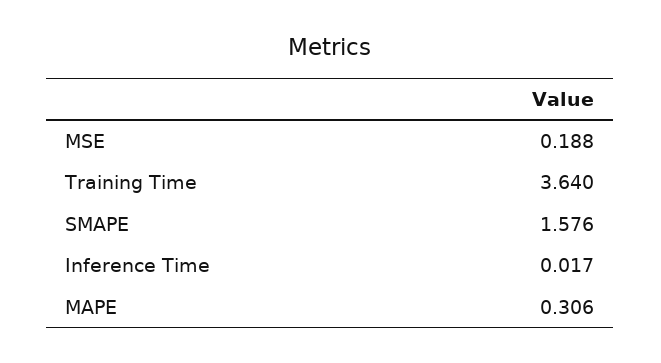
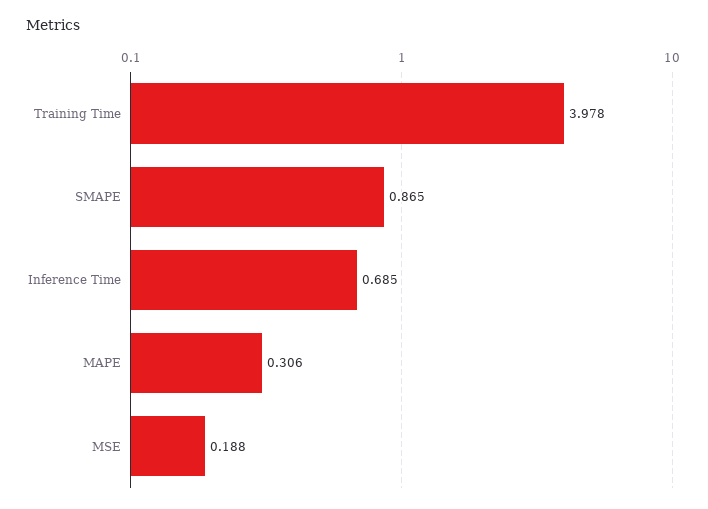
Training Time: 3.64 -> 3.978
SMAPE: 1.576 -> 0.865
Inference Time: 0.017 -> 0.685

